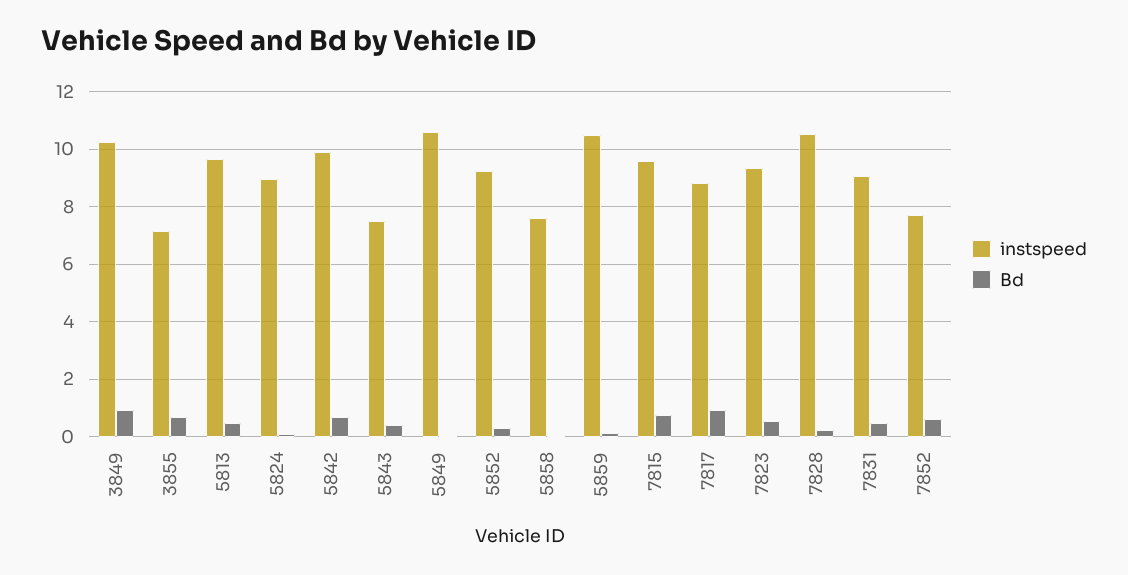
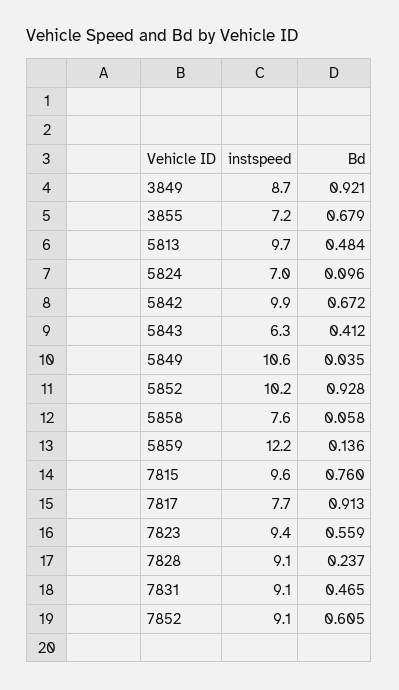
instspeed, 3849: 10.25 -> 8.7
instspeed, 5824: 9 -> 7
instspeed, 5843: 7.5 -> 6.3
instspeed, 5852: 9.25 -> 10.2
Bd, 5852: 0.25 -> 0.928
instspeed, 5859: 10.5 -> 12.2
instspeed, 7817: 8.75 -> 7.7
instspeed, 7828: 10.5 -> 9.1
instspeed, 7852: 7.75 -> 9.1

